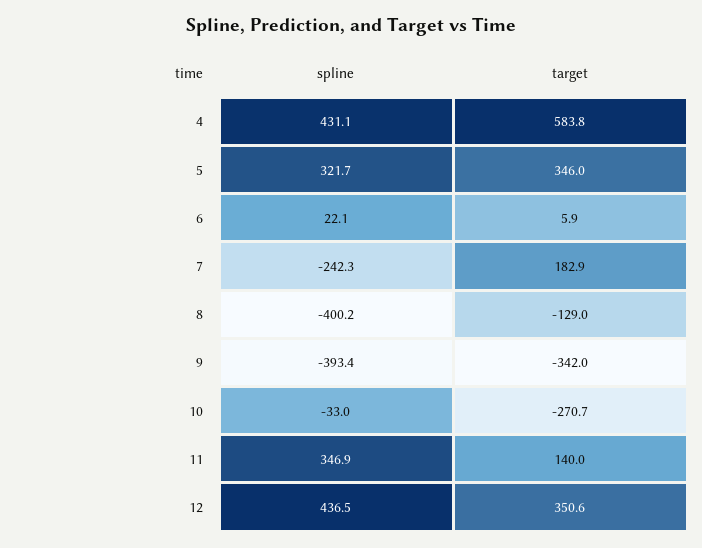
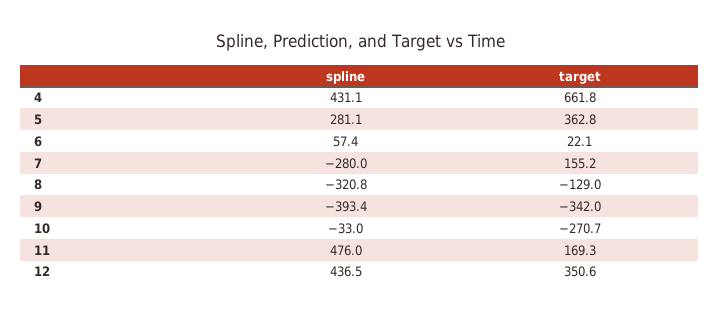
target, 4: 583.8 -> 661.8
spline, 5: 321.7 -> 281.1
target, 5: 346 -> 362.8
spline, 6: 22.1 -> 57.4
target, 6: 5.9 -> 22.1
spline, 7: -242.3 -> -280
target, 7: 182.9 -> 155.2
spline, 8: -400.2 -> -320.8
spline, 11: 346.9 -> 476
target, 11: 140 -> 169.3

